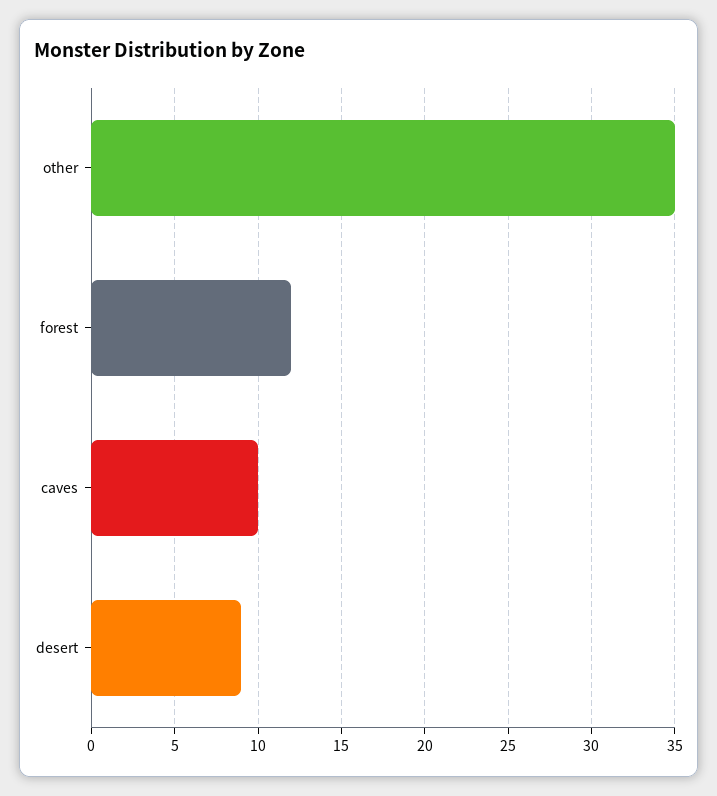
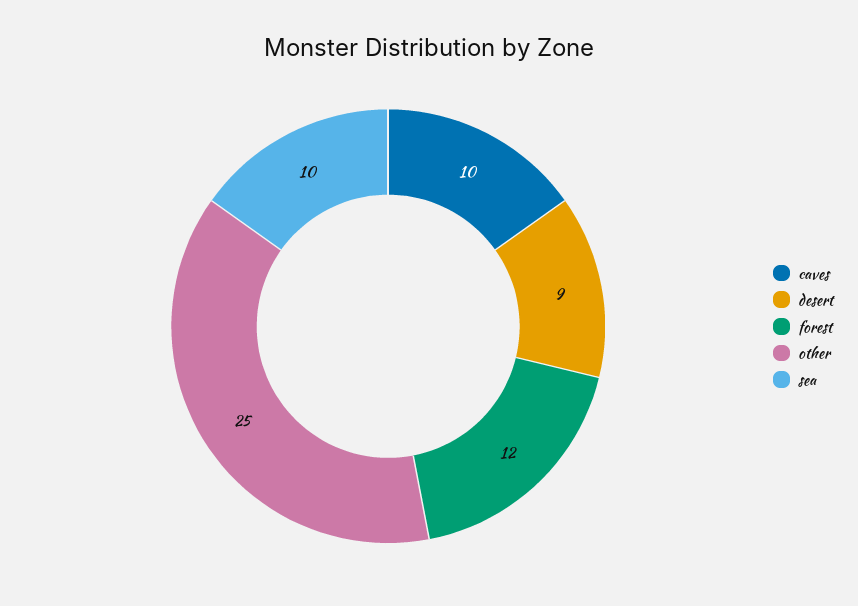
other: 35 -> 25
sea: none -> 10

